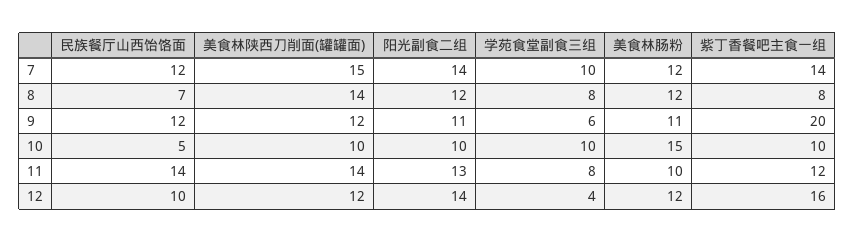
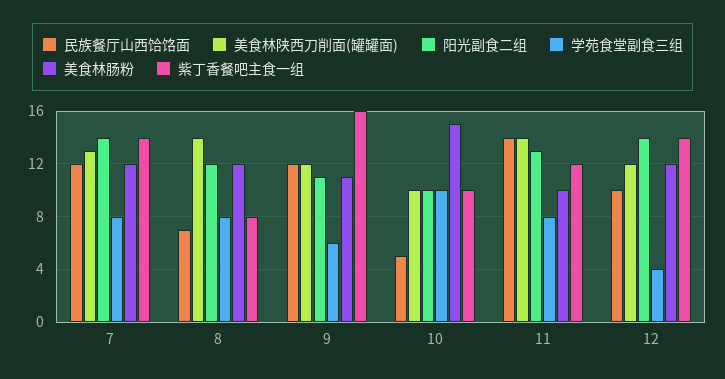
美食林陕西刀削面(罐罐面), 7: 15 -> 13
学苑食堂副食三组, 7: 10 -> 8
紫丁香餐吧主食一组, 9: 20 -> 16
紫丁香餐吧主食一组, 12: 16 -> 14

